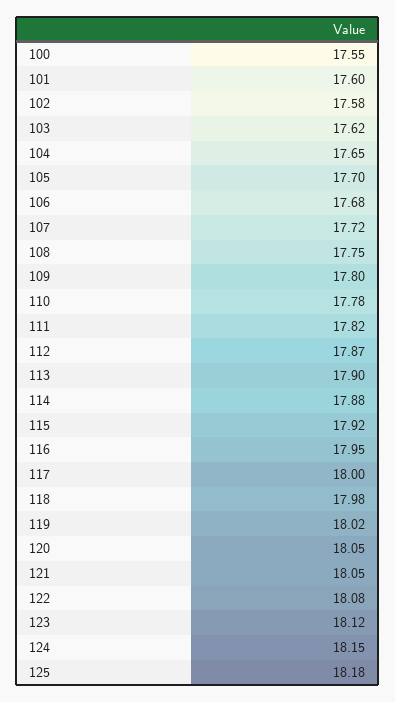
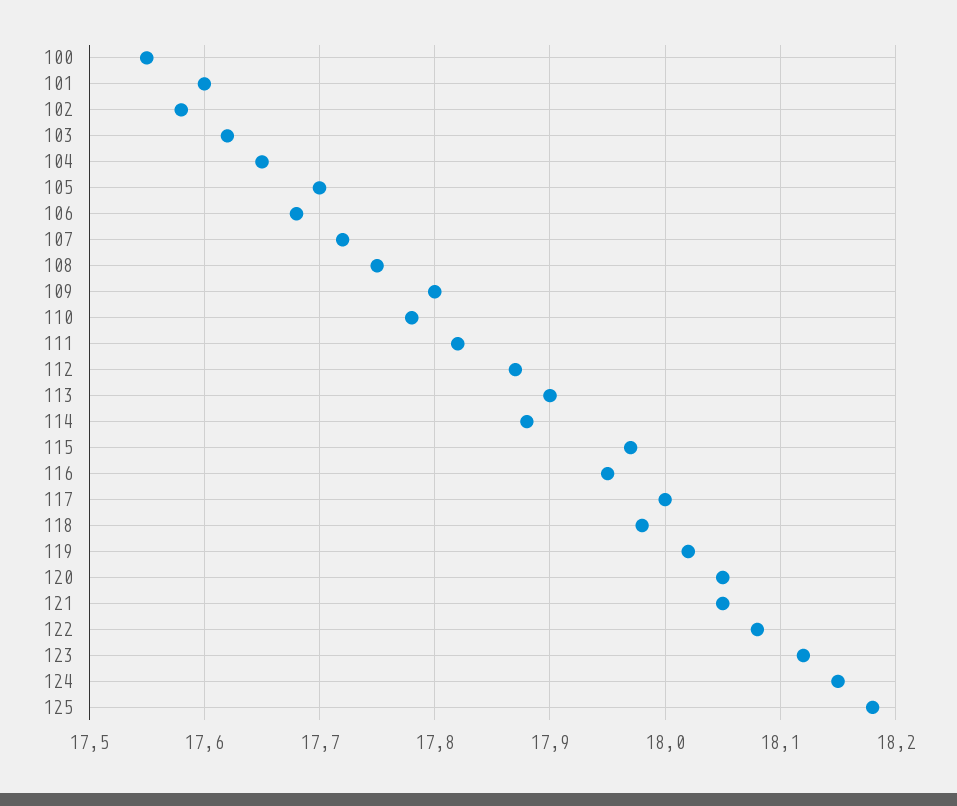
115: 17.92 -> 17.97

